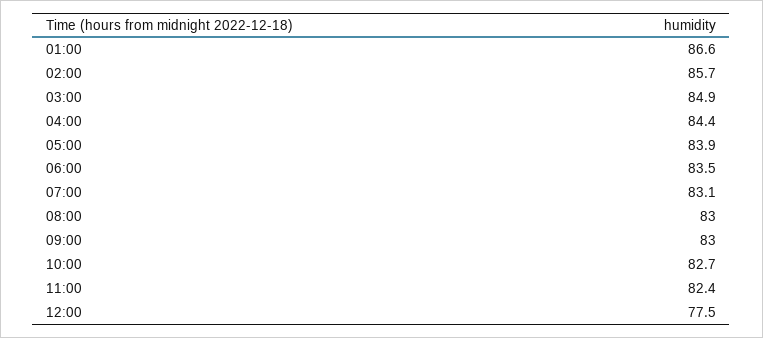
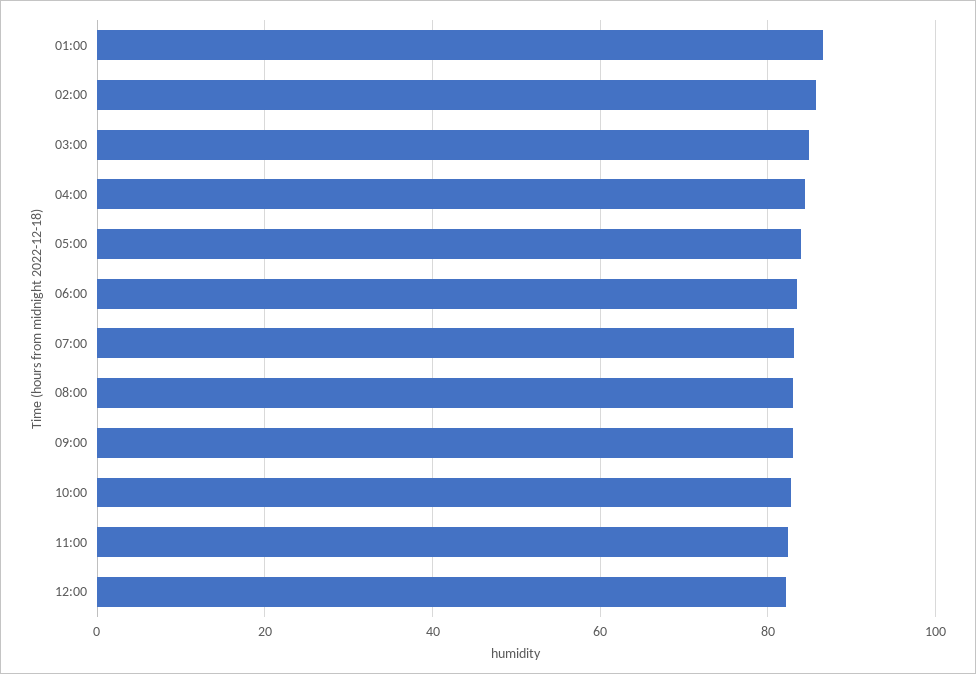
12:00: 77.5 -> 82

